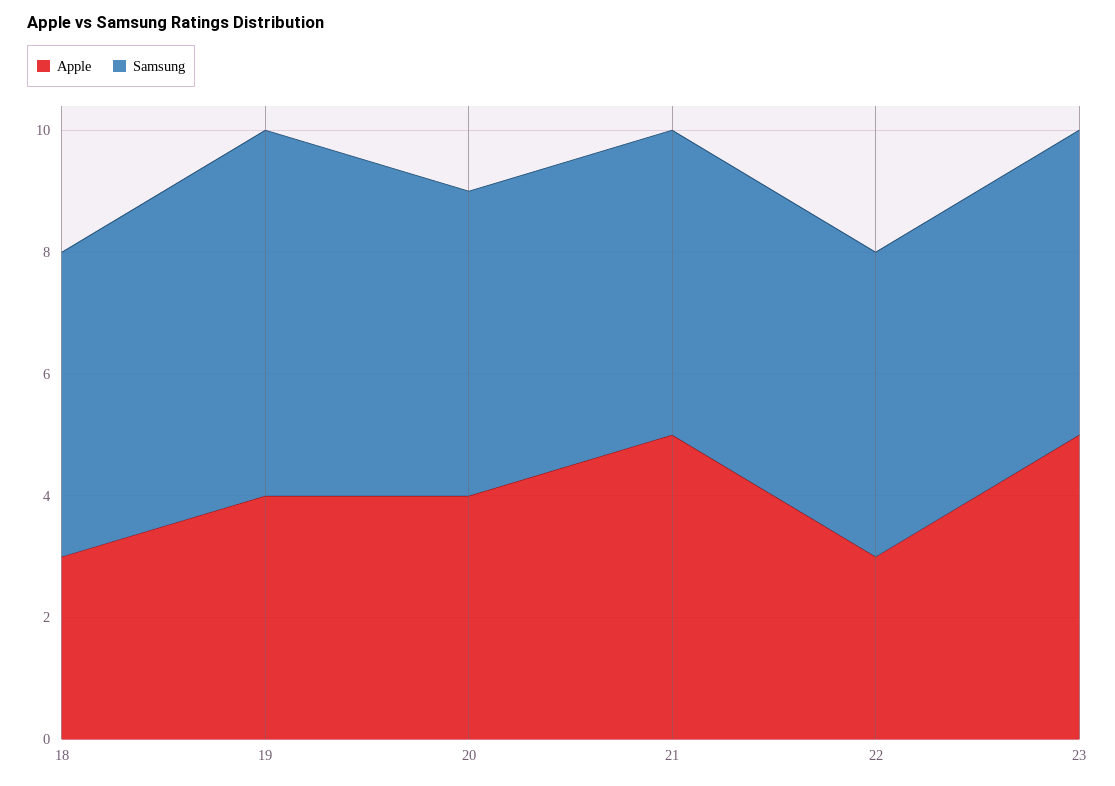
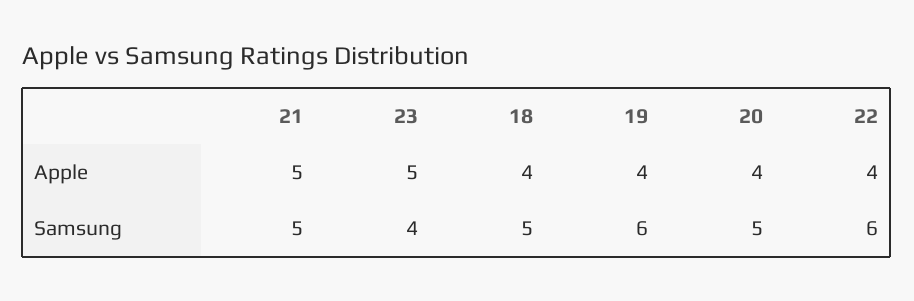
Apple, 18: 3 -> 4
Apple, 22: 3 -> 4
Samsung, 22: 5 -> 6
Samsung, 23: 5 -> 4

